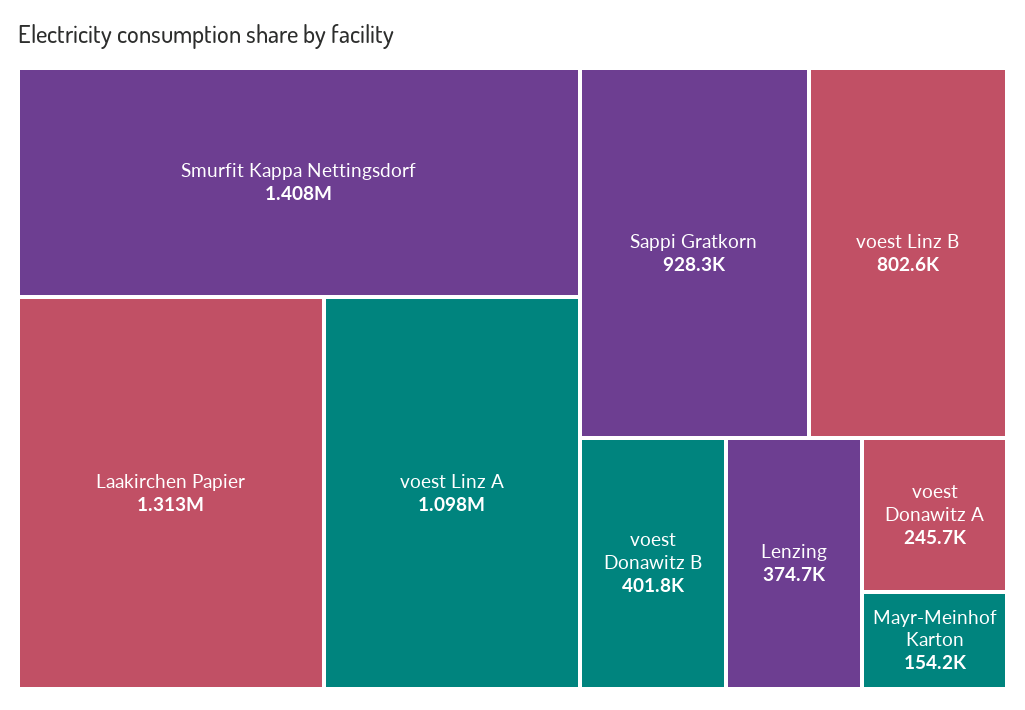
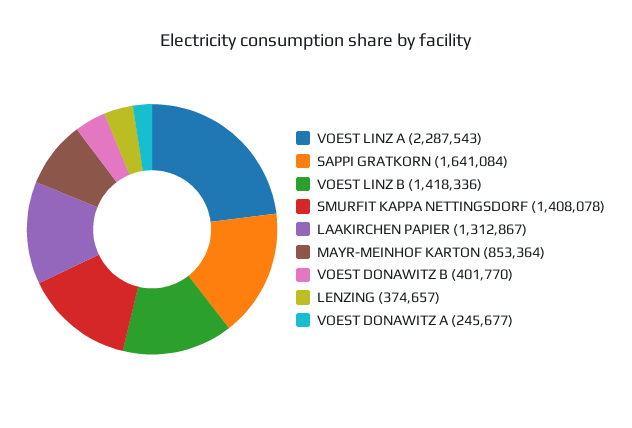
voest Linz A: 1098000 -> 2287543
Sappi Gratkorn: 928300 -> 1641084
voest Linz B: 802600 -> 1418336
Mayr-Meinhof Karton: 154200 -> 853364

